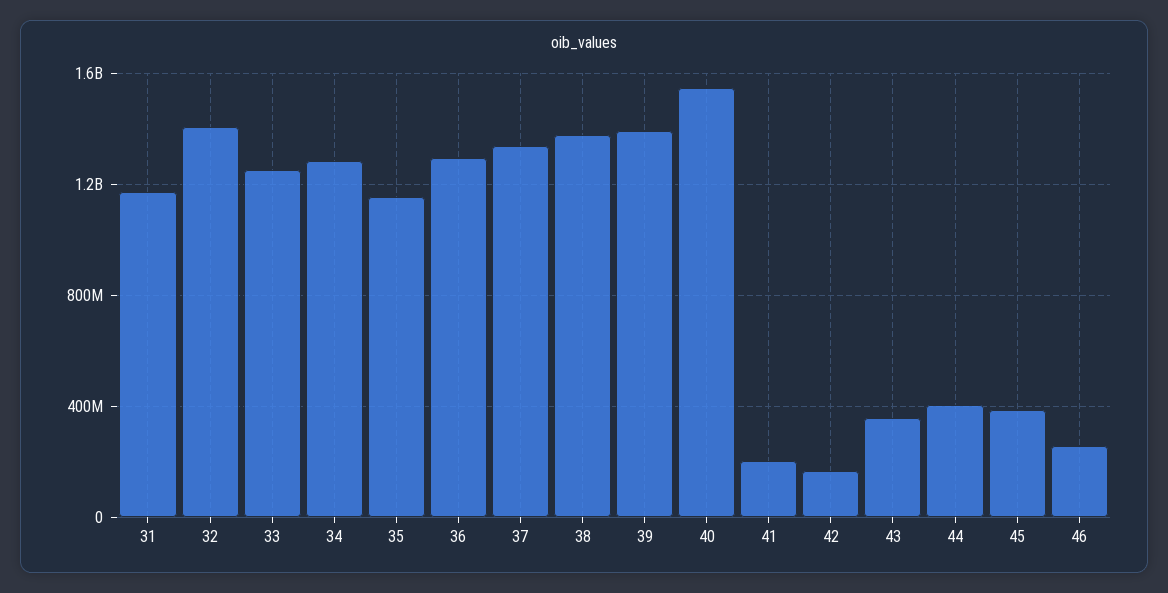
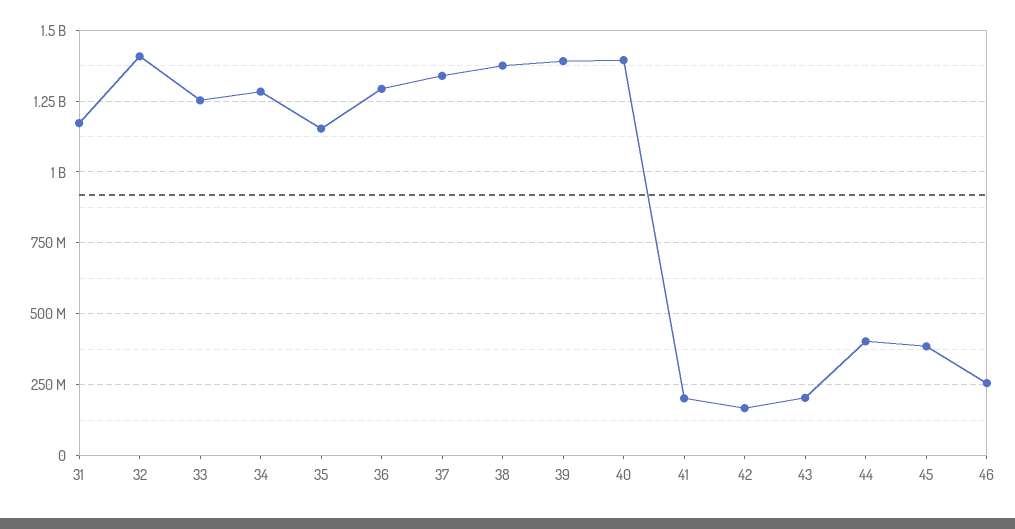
40: 1550000000 -> 1400000000
43: 350000000 -> 200000000

